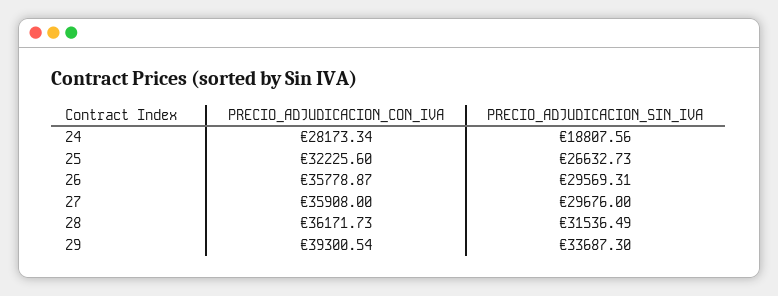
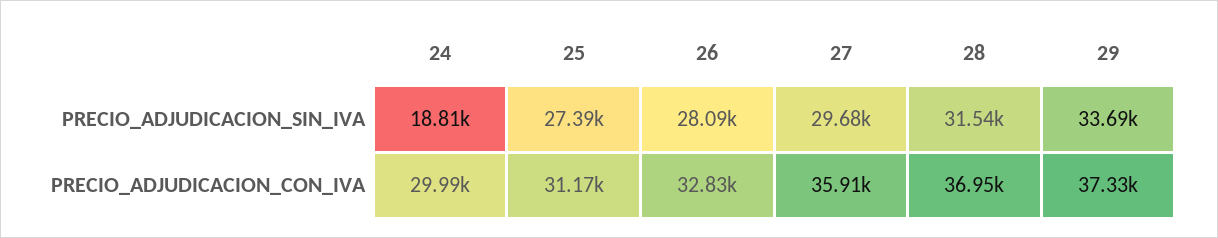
PRECIO_ADJUDICACION_CON_IVA, 24: 28173.34 -> 29990
PRECIO_ADJUDICACION_CON_IVA, 25: 32225.6 -> 31170
PRECIO_ADJUDICACION_SIN_IVA, 25: 26632.73 -> 27390
PRECIO_ADJUDICACION_CON_IVA, 26: 35778.87 -> 32830
PRECIO_ADJUDICACION_SIN_IVA, 26: 29569.31 -> 28090
PRECIO_ADJUDICACION_CON_IVA, 28: 36171.73 -> 36950
PRECIO_ADJUDICACION_CON_IVA, 29: 39300.54 -> 37330

